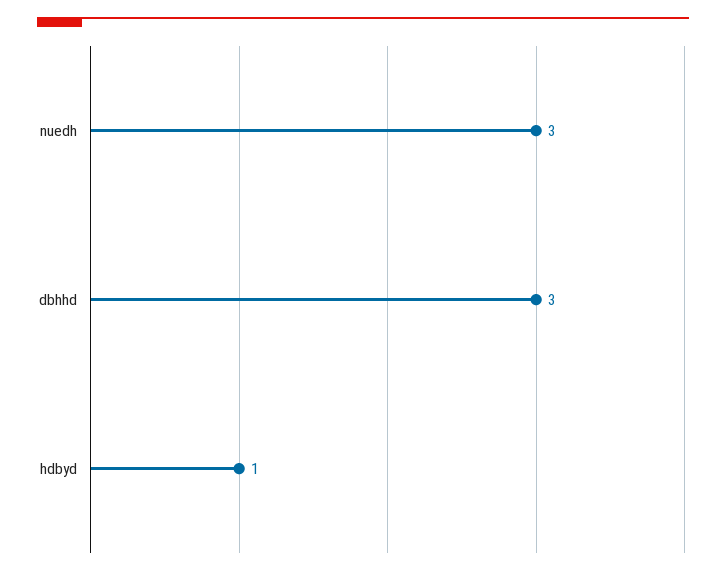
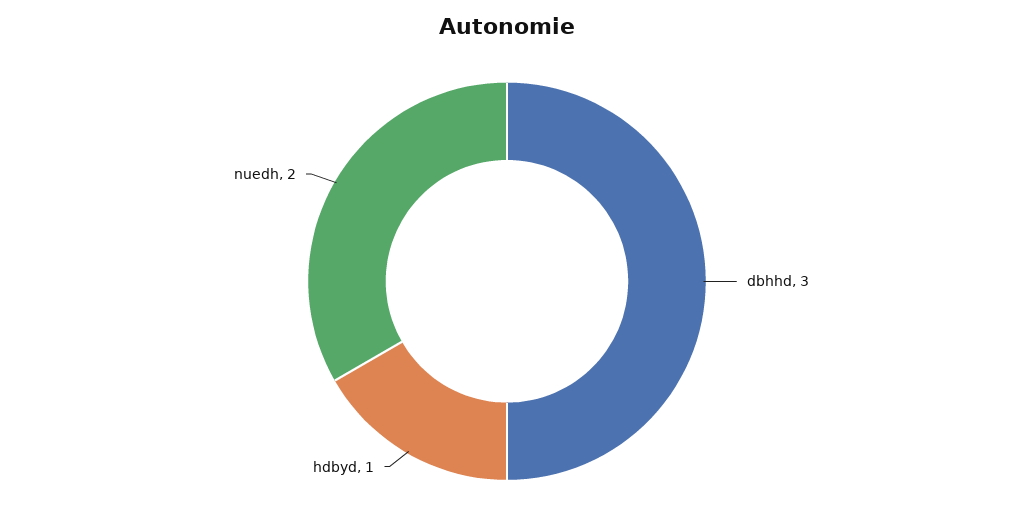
nuedh: 3 -> 2

